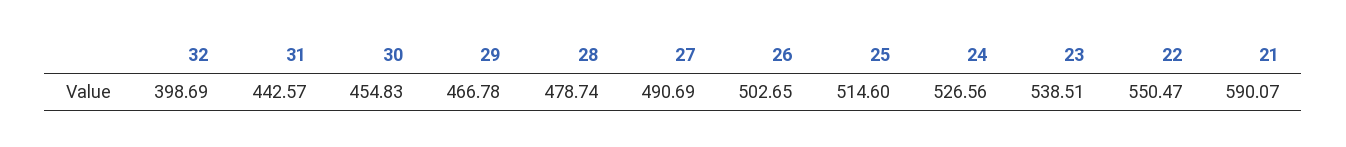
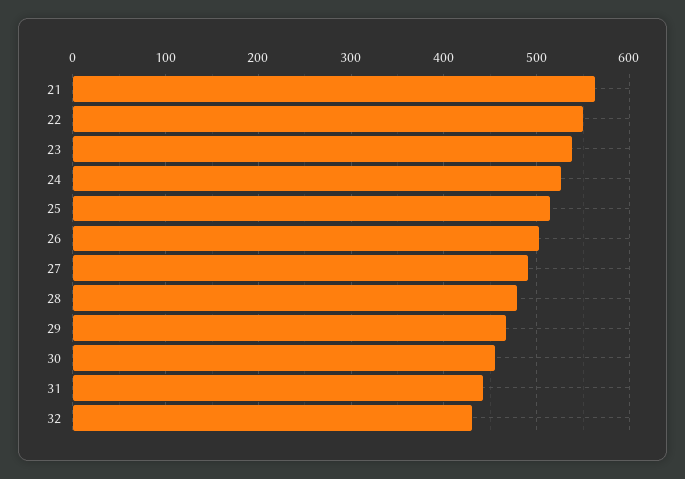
32: 398.69 -> 430
21: 590.07 -> 560

